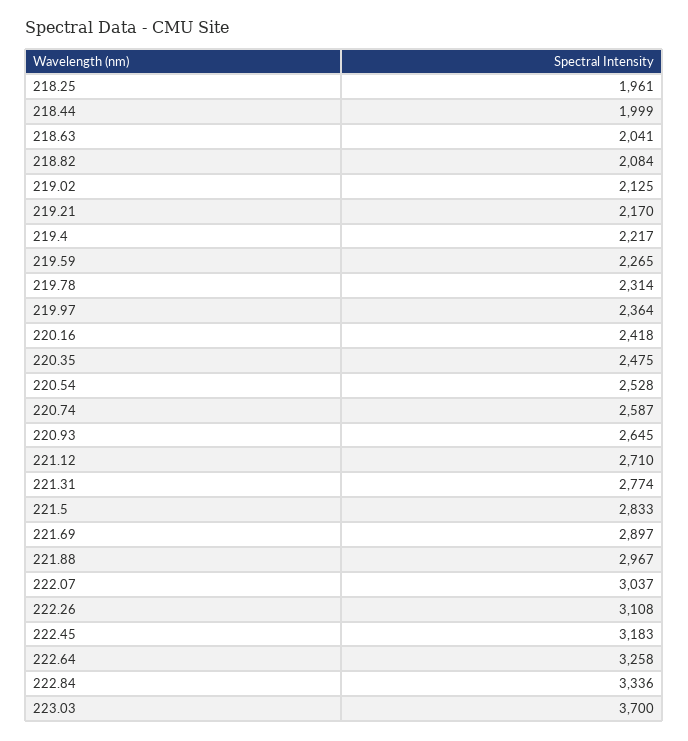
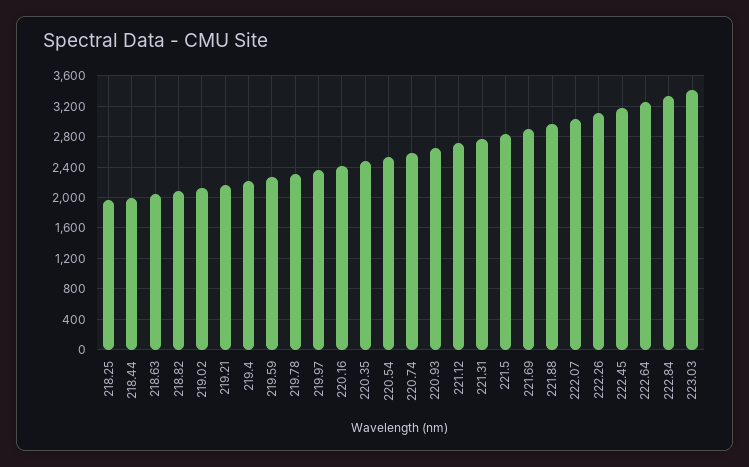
223.03: 3700 -> 3400

